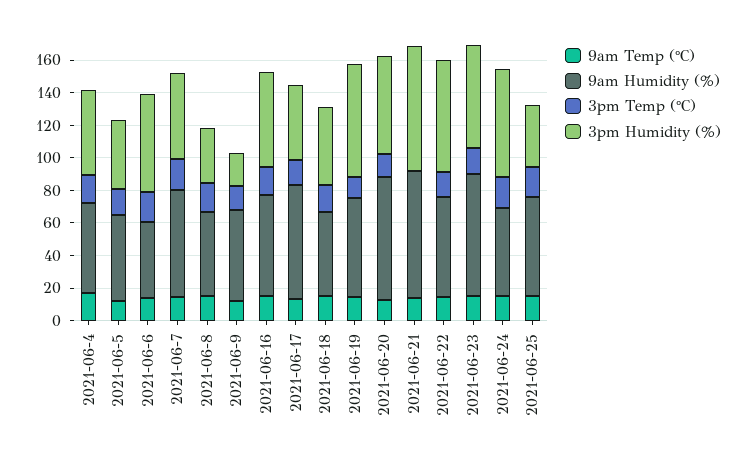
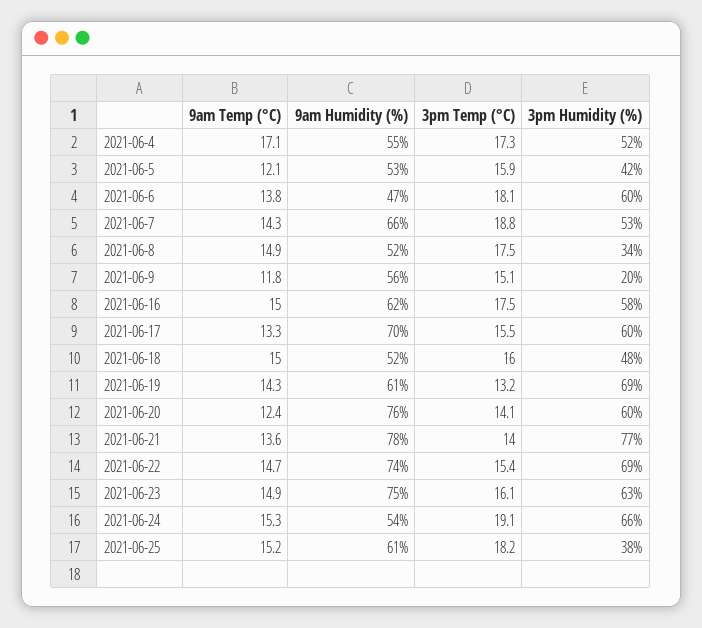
3pm Humidity (%), 2021-06-17: 45 -> 60
3pm Temp (°C), 2021-06-21: 0 -> 14
9am Humidity (%), 2021-06-22: 60 -> 74

